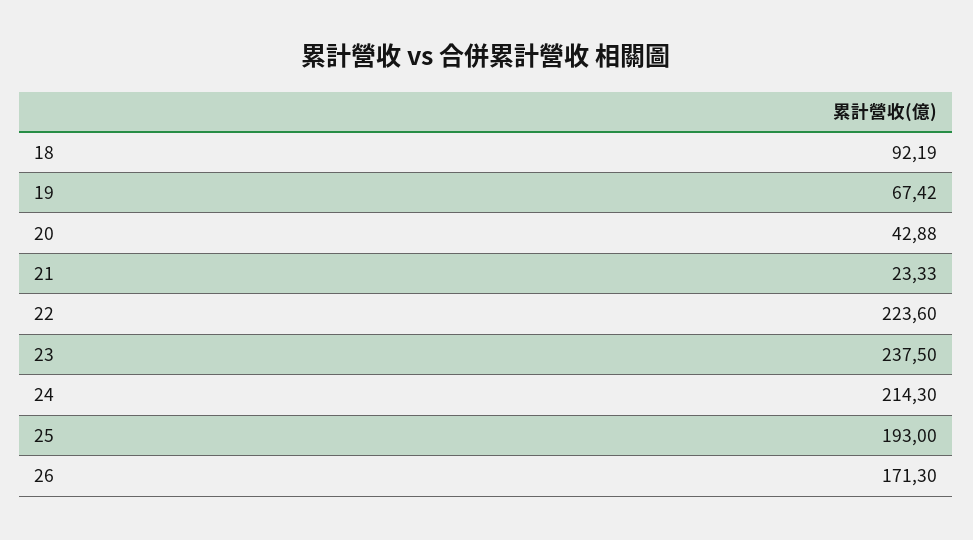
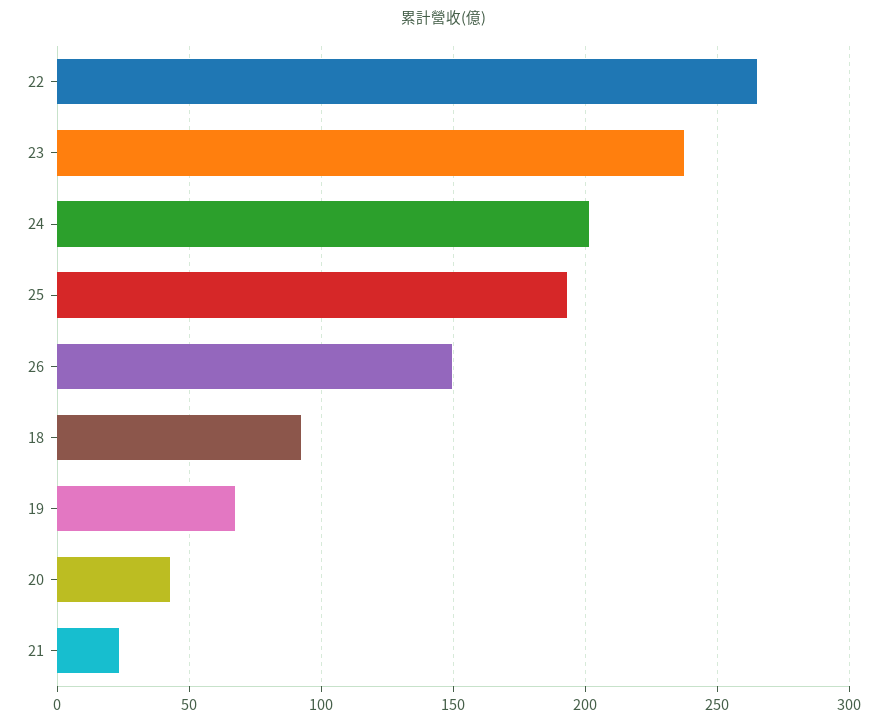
22: 223.6 -> 265
24: 214.3 -> 200
26: 171.3 -> 150

